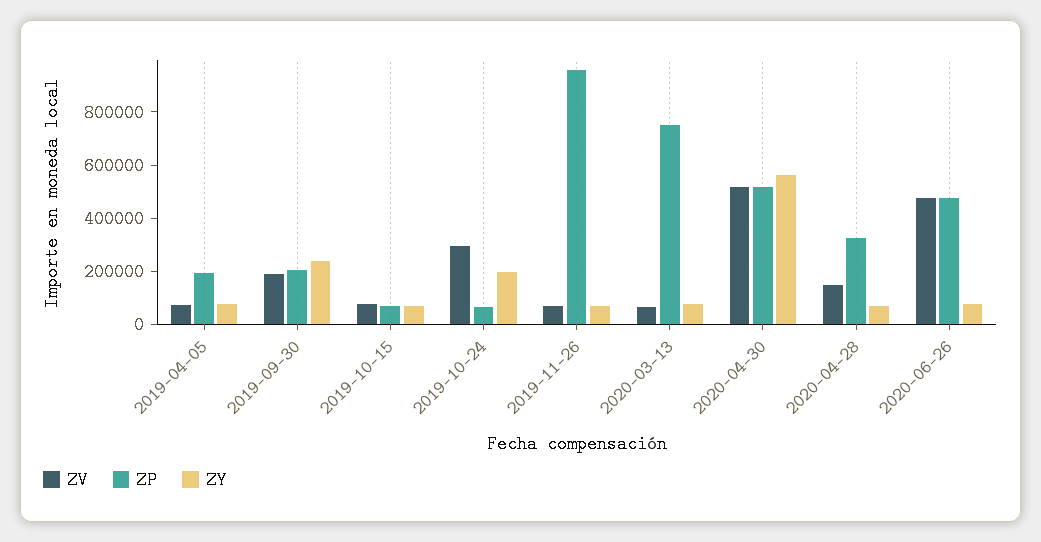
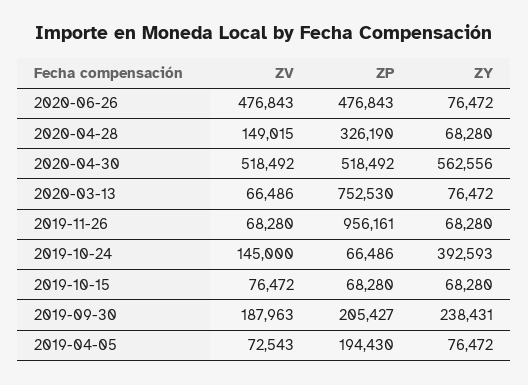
ZV, 2019-10-24: 300000 -> 145000
ZY, 2019-10-24: 200000 -> 392593

